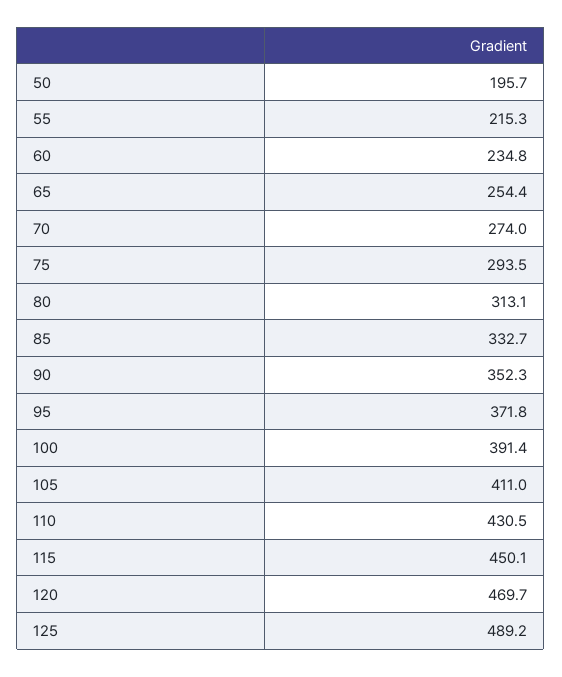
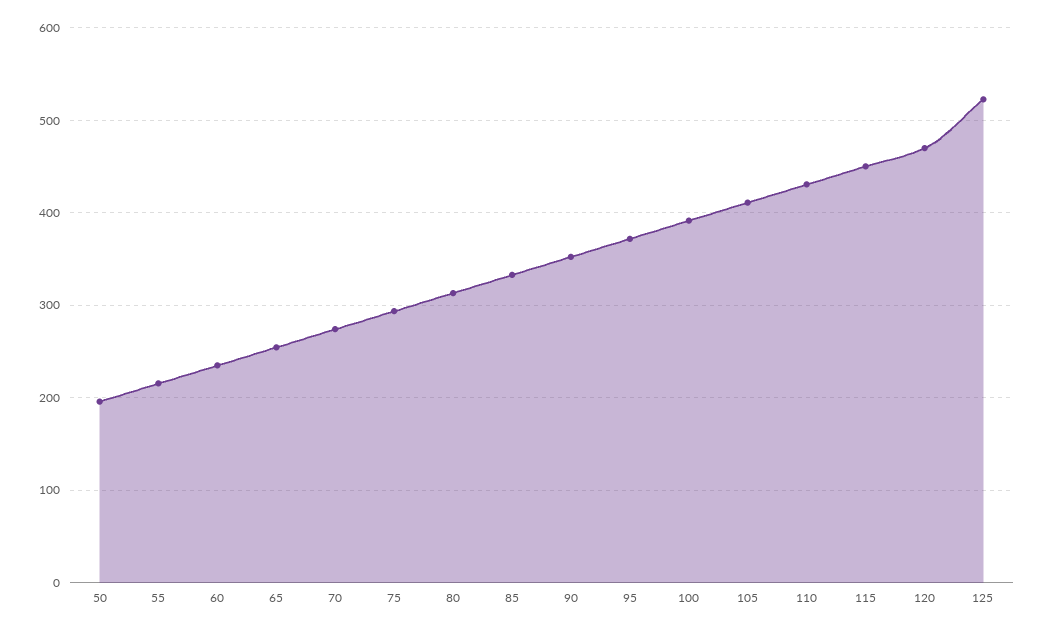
125: 489.2 -> 520

